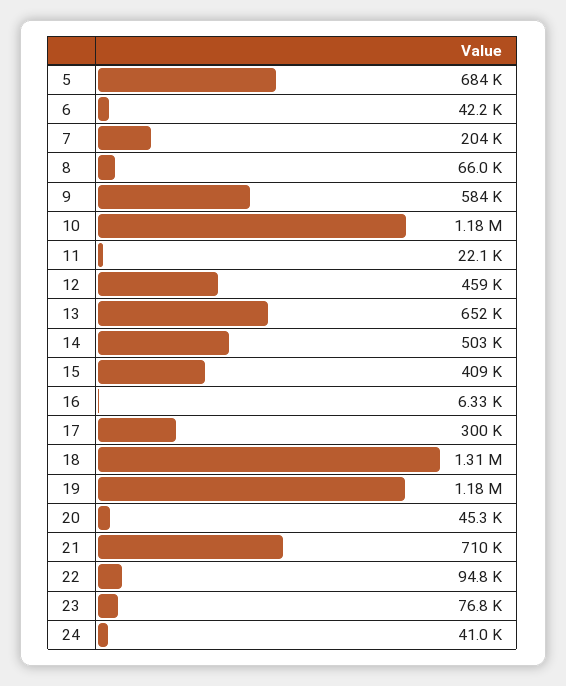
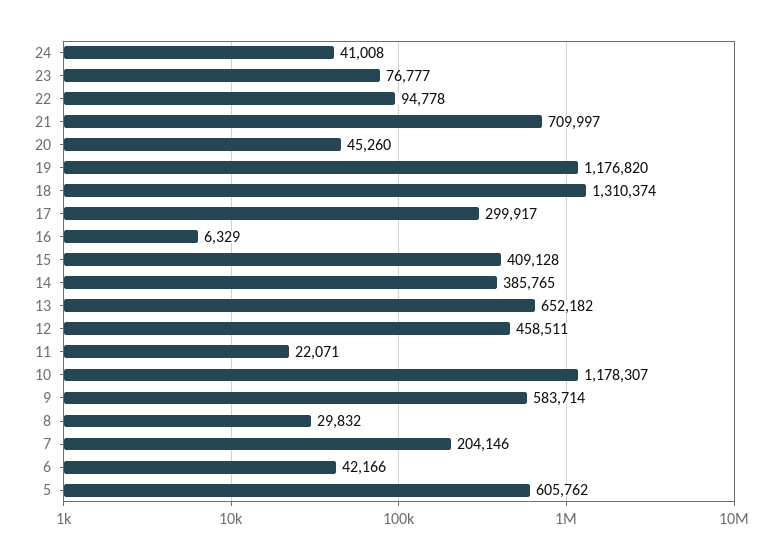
5: 684000 -> 605762
8: 66000 -> 29832
14: 503000 -> 385765

